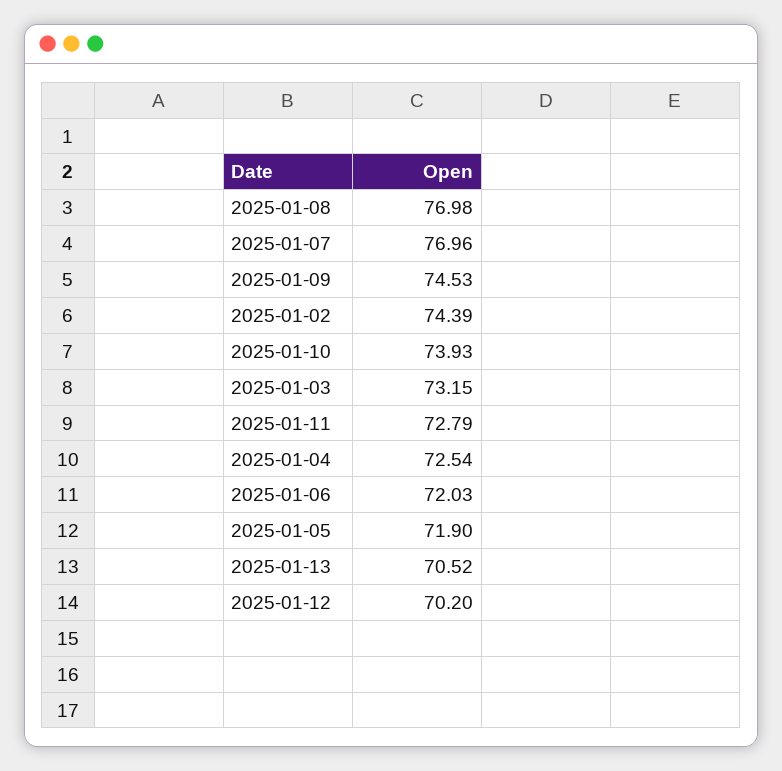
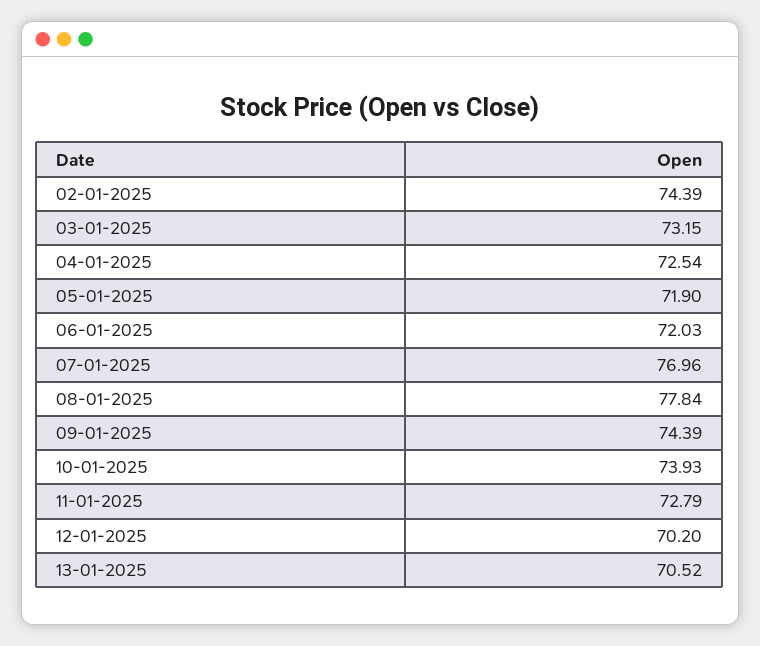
2025-01-08: 76.98 -> 77.84
2025-01-09: 74.53 -> 74.39

